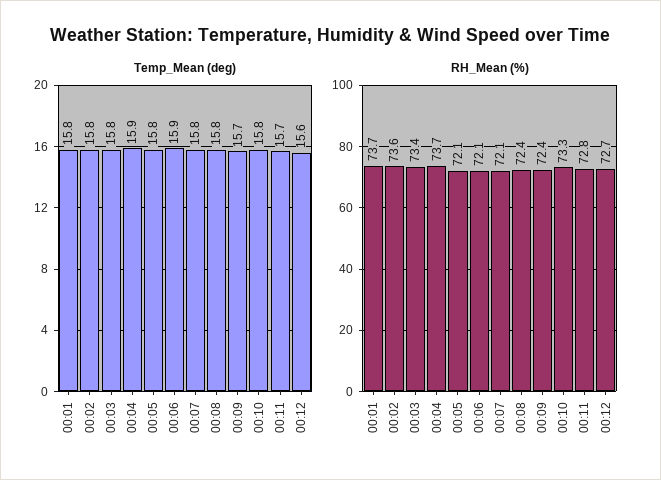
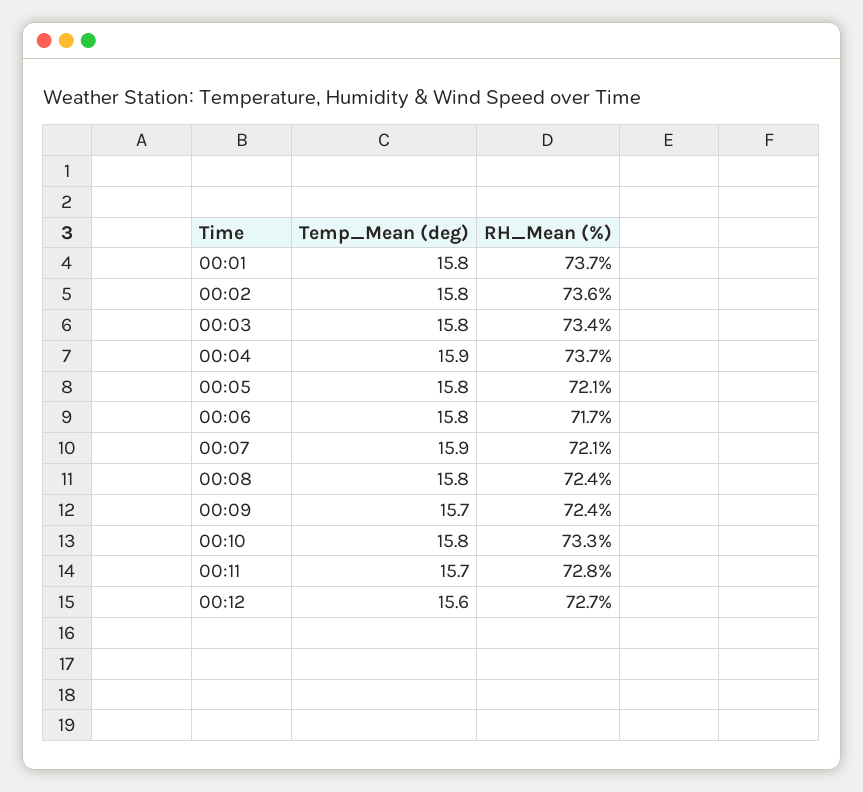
Temp_Mean (deg), 00:06: 15.9 -> 15.8
Temp_Mean (deg), 00:07: 15.8 -> 15.9
RH_Mean (%), 00:06: 72.1 -> 71.7

